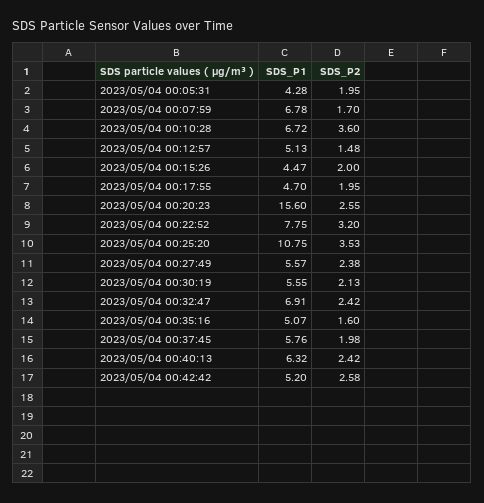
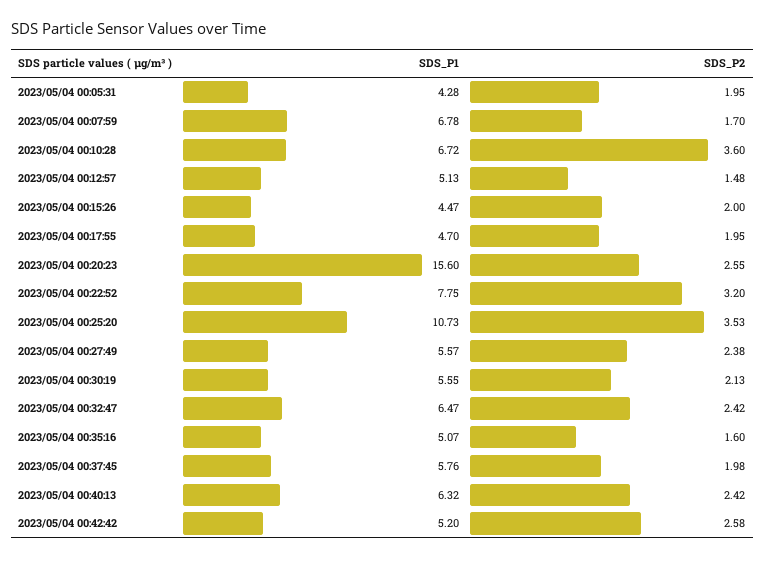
SDS_P1, 2023/05/04 00:25:20: 10.75 -> 10.73
SDS_P1, 2023/05/04 00:32:47: 6.91 -> 6.47

